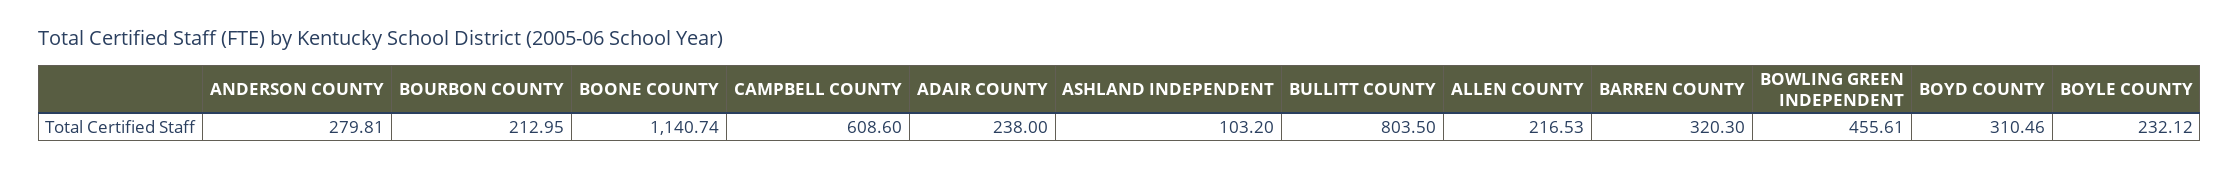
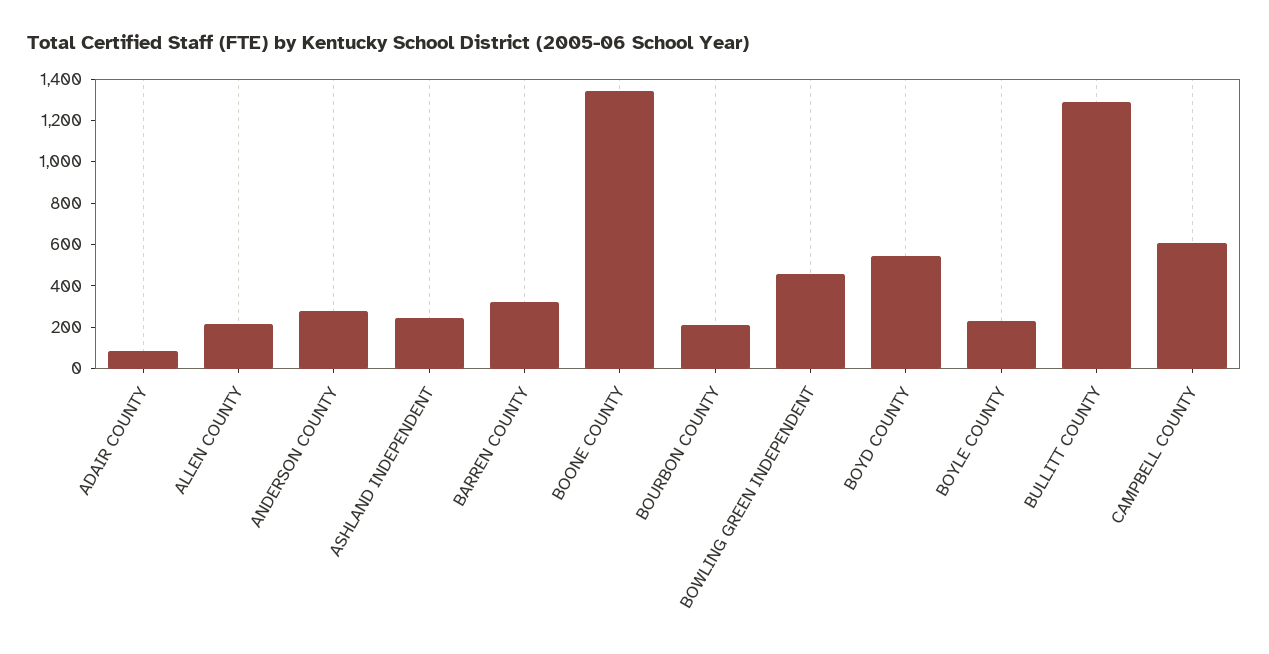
BOONE COUNTY: 1140.74 -> 1350
ADAIR COUNTY: 238 -> 100
ASHLAND INDEPENDENT: 103.2 -> 250
BULLITT COUNTY: 803.5 -> 1300
BOYD COUNTY: 310.46 -> 550

